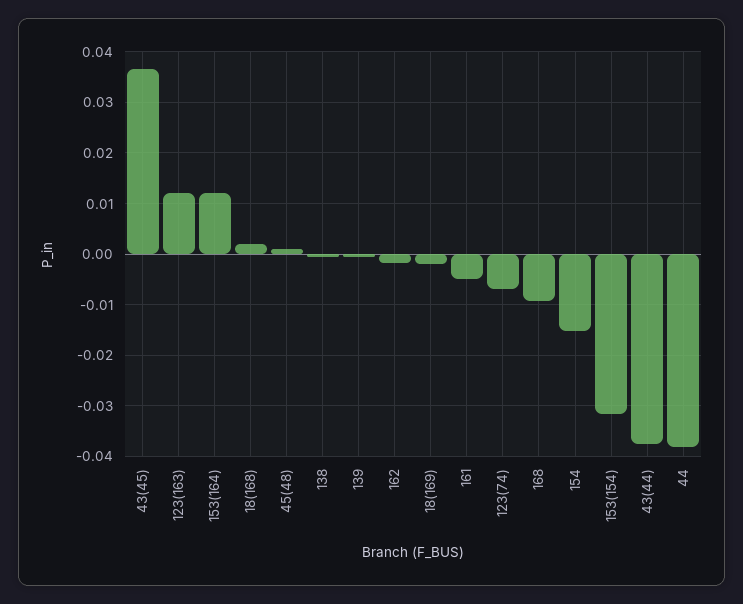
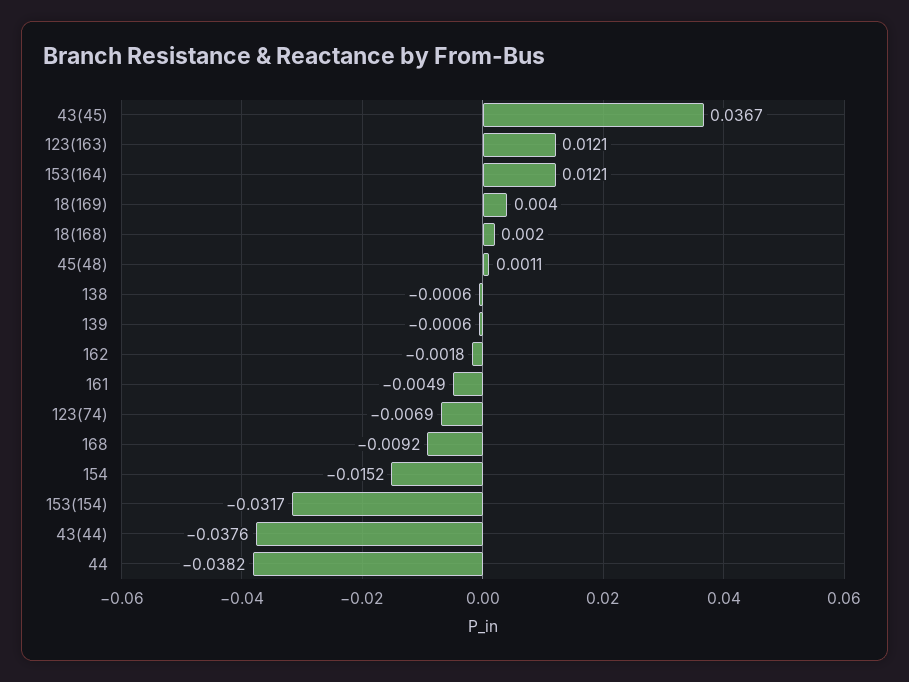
18(169): -0.002 -> 0.004

